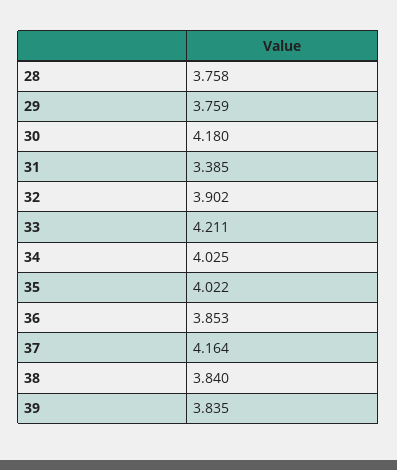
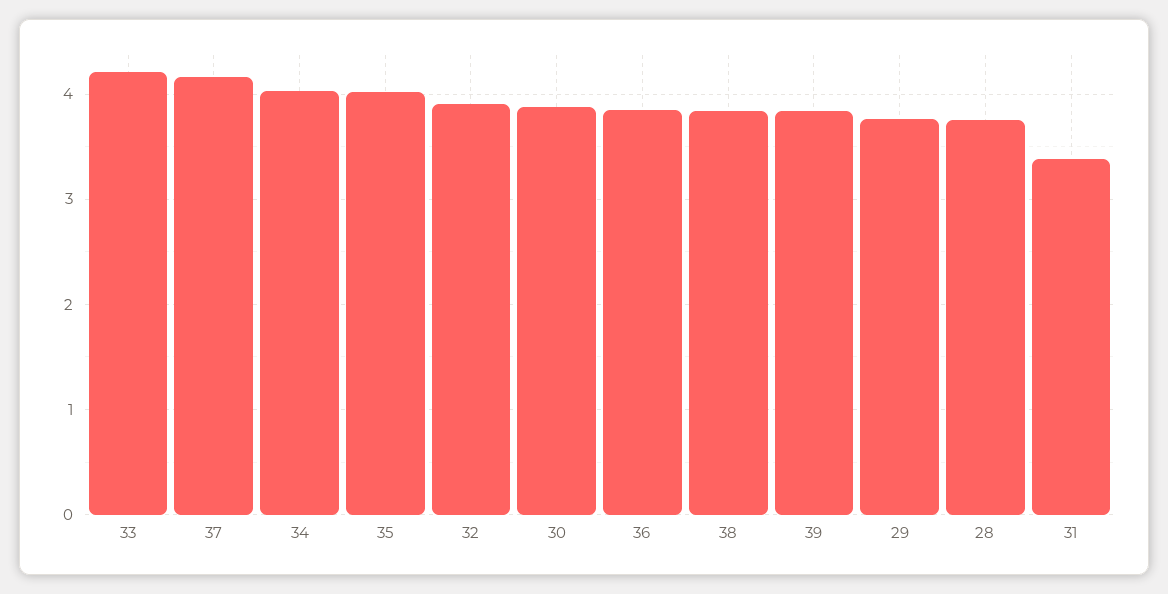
30: 4.18 -> 3.9

